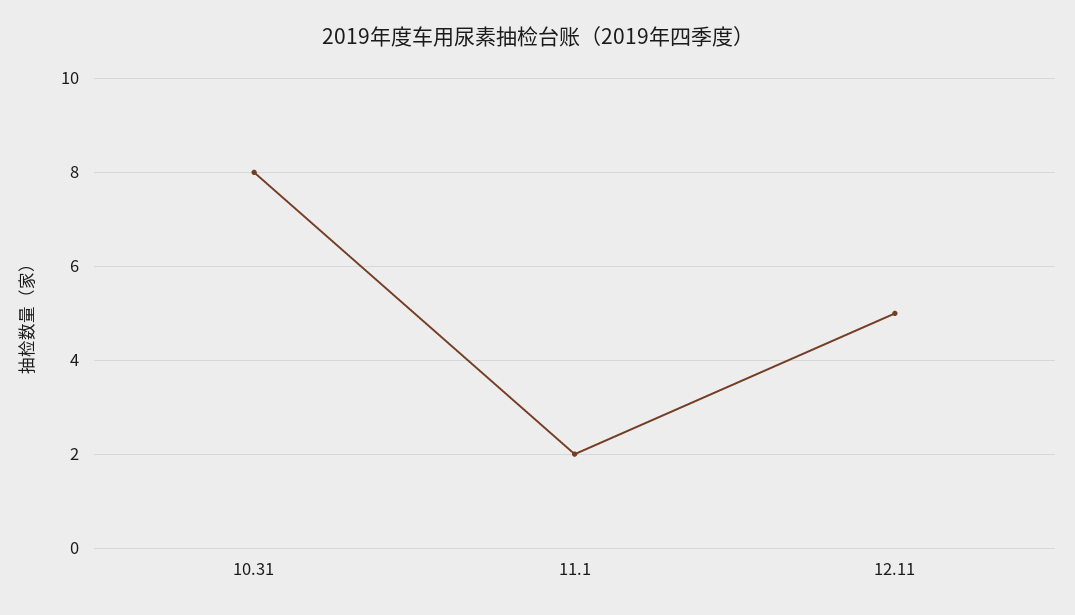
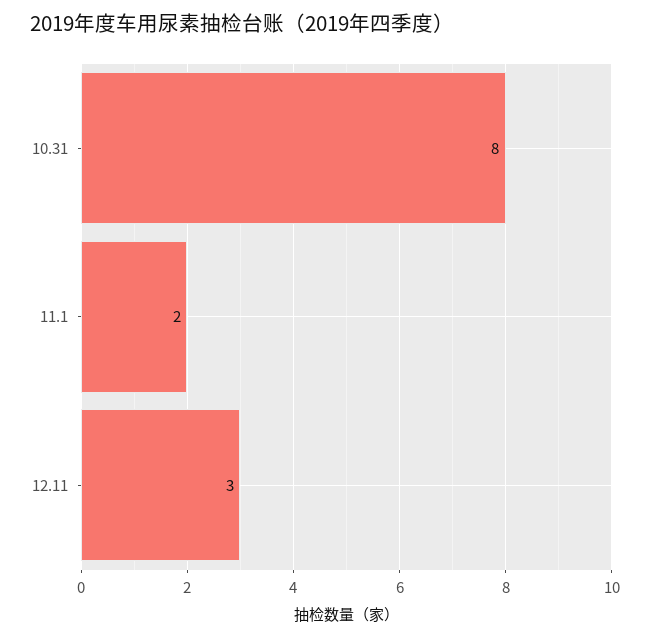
12.11: 5 -> 3

